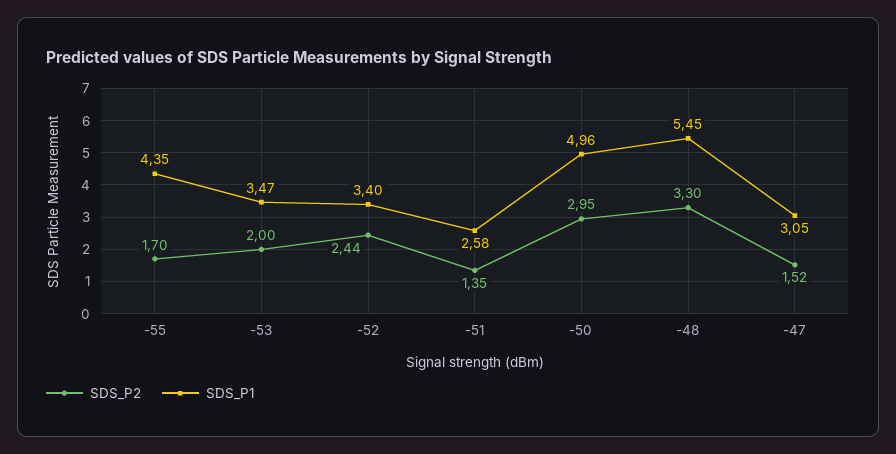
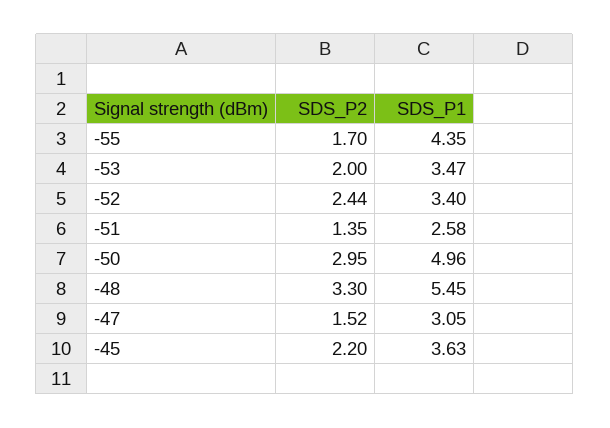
SDS_P2, -45: none -> 2.2
SDS_P1, -45: none -> 3.63

